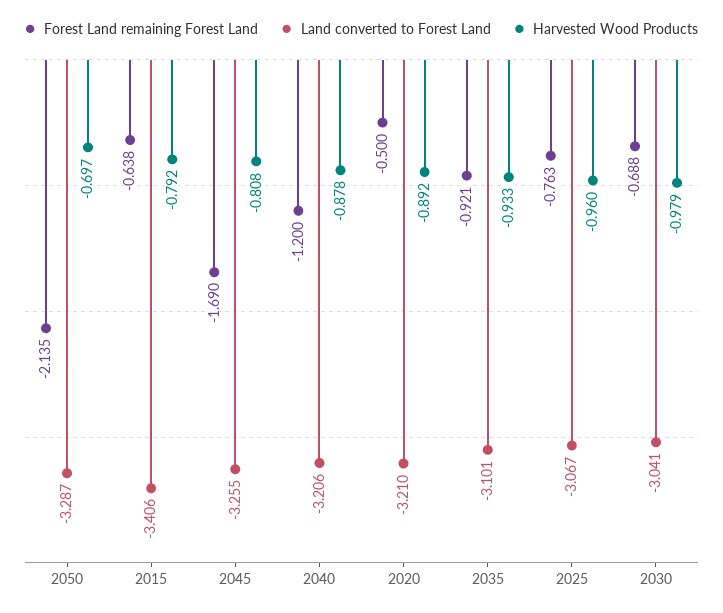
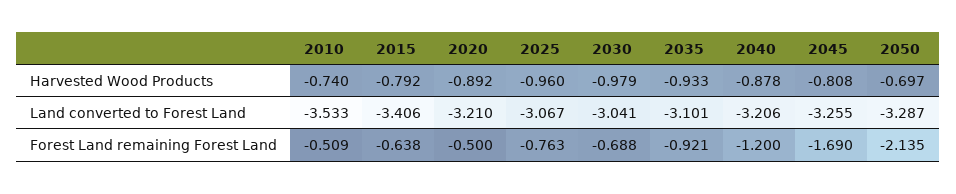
Harvested Wood Products, 2010: none -> -0.74
Land converted to Forest Land, 2010: none -> -3.533
Forest Land remaining Forest Land, 2010: none -> -0.509

